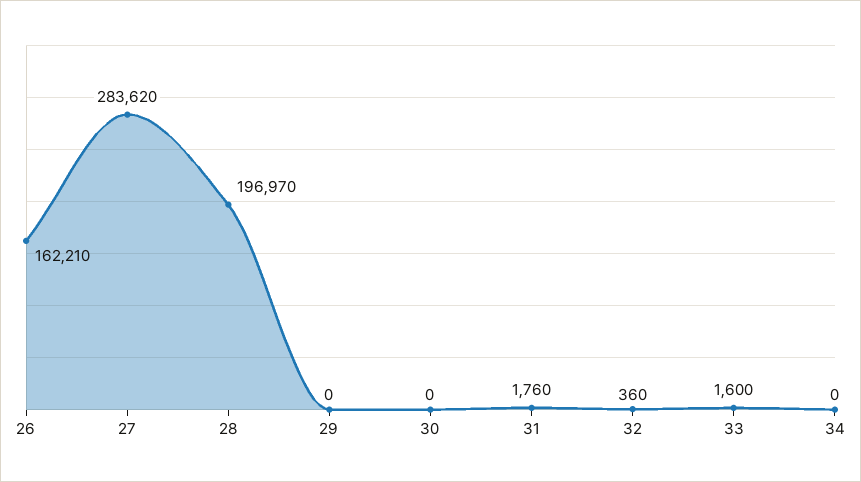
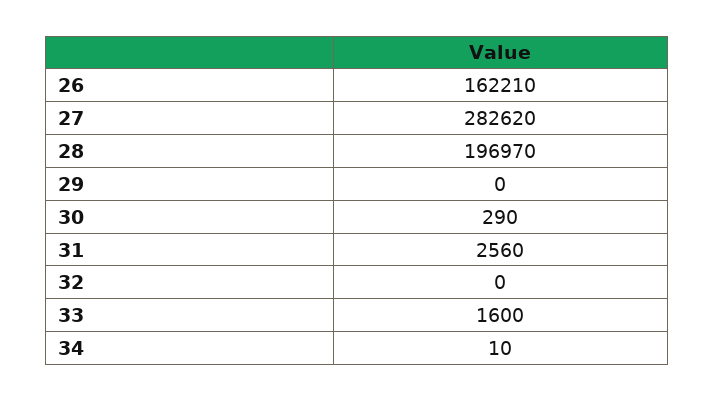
27: 283620 -> 282620
30: 0 -> 290
31: 1760 -> 2560
32: 360 -> 0
34: 0 -> 10

